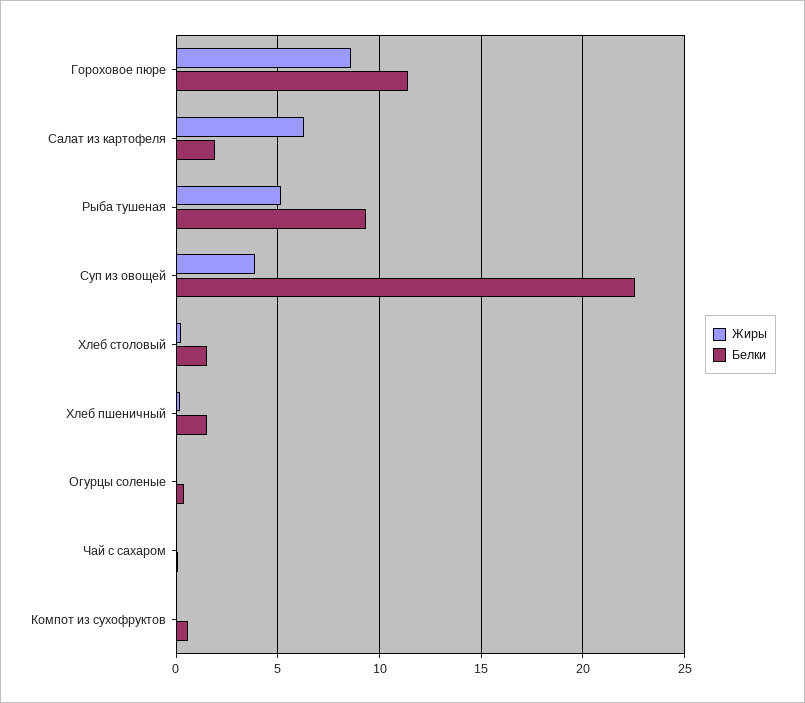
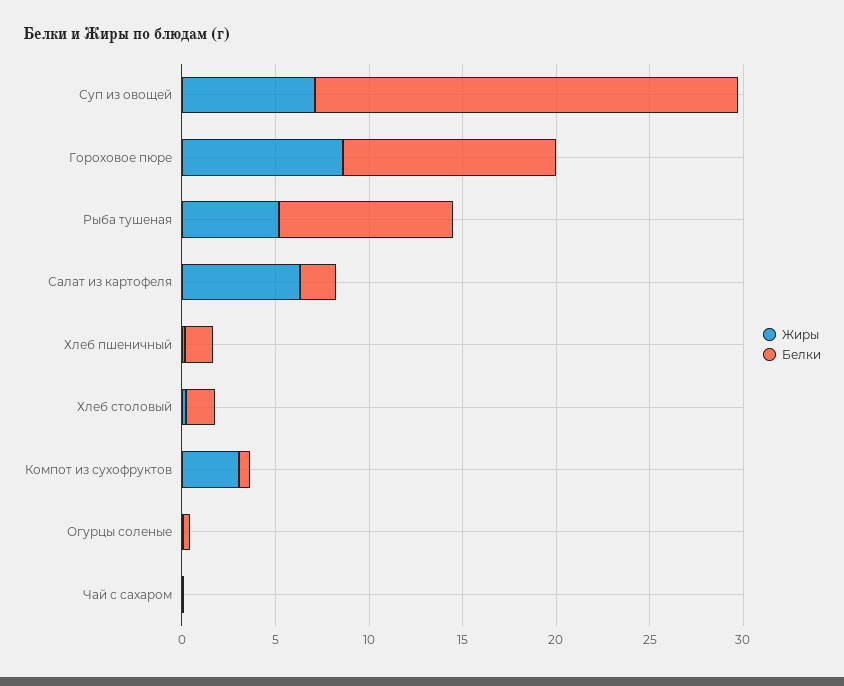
Жиры, Суп из овощей: 4 -> 7
Жиры, Компот из сухофруктов: 0 -> 3

